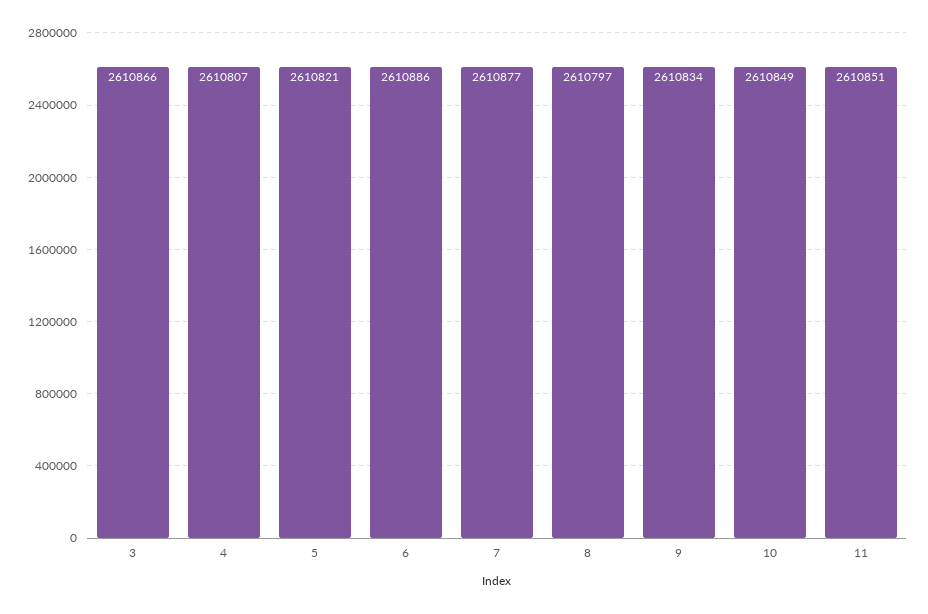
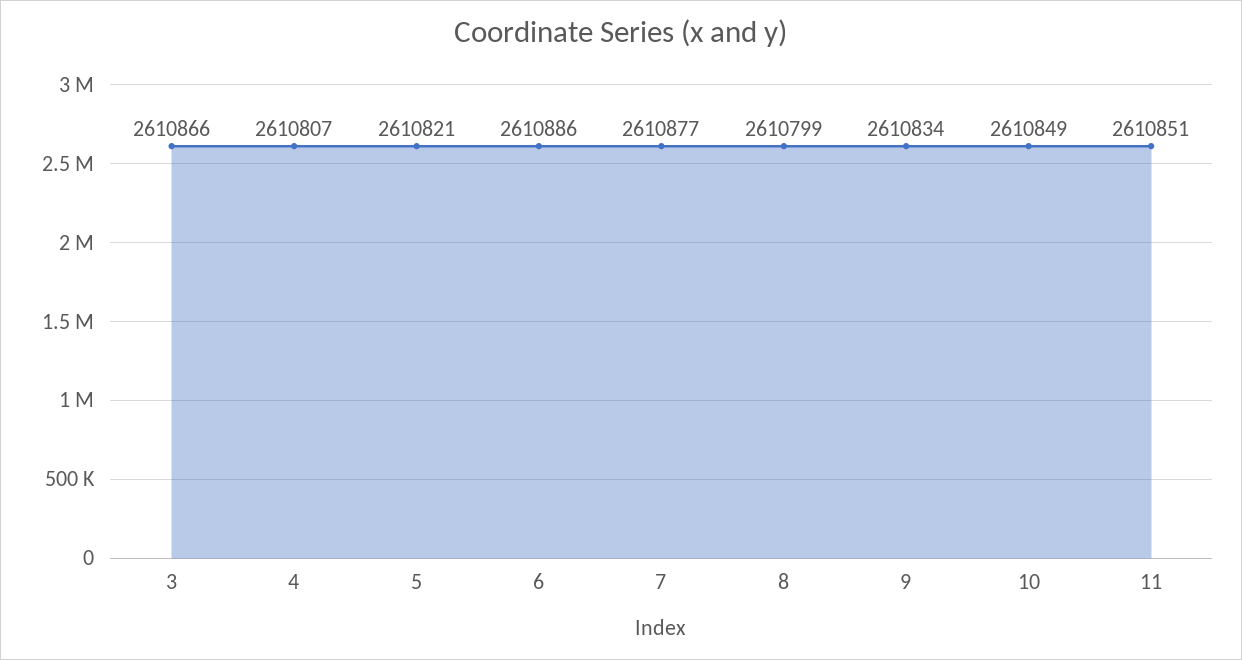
8: 2610797 -> 2610799

